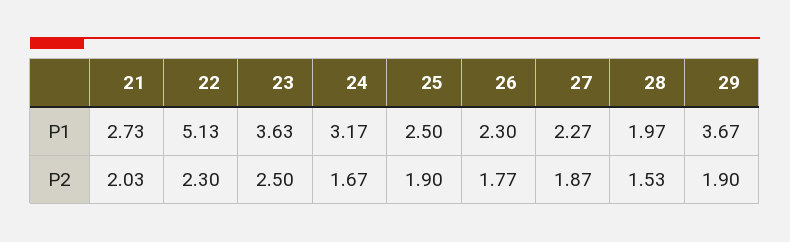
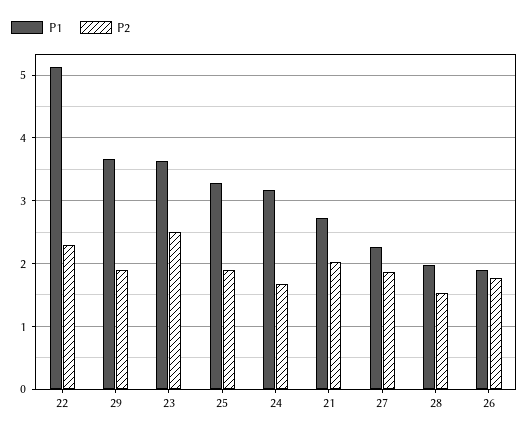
P1, 25: 2.5 -> 3.3
P1, 26: 2.3 -> 1.9

